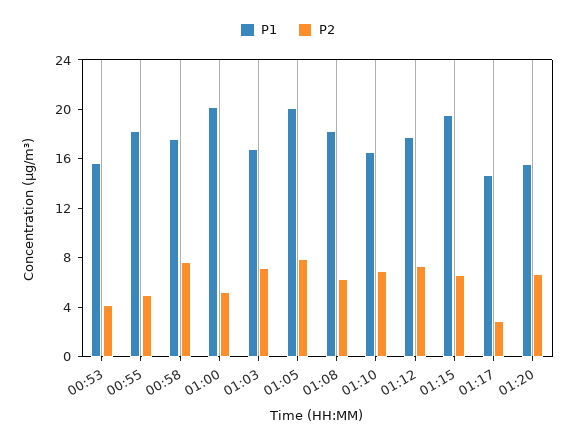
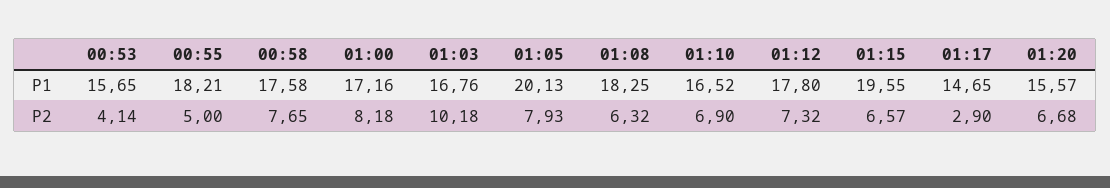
P1, 01:00: 20 -> 17.16
P2, 01:00: 5 -> 8.18
P2, 01:03: 7 -> 10.18

